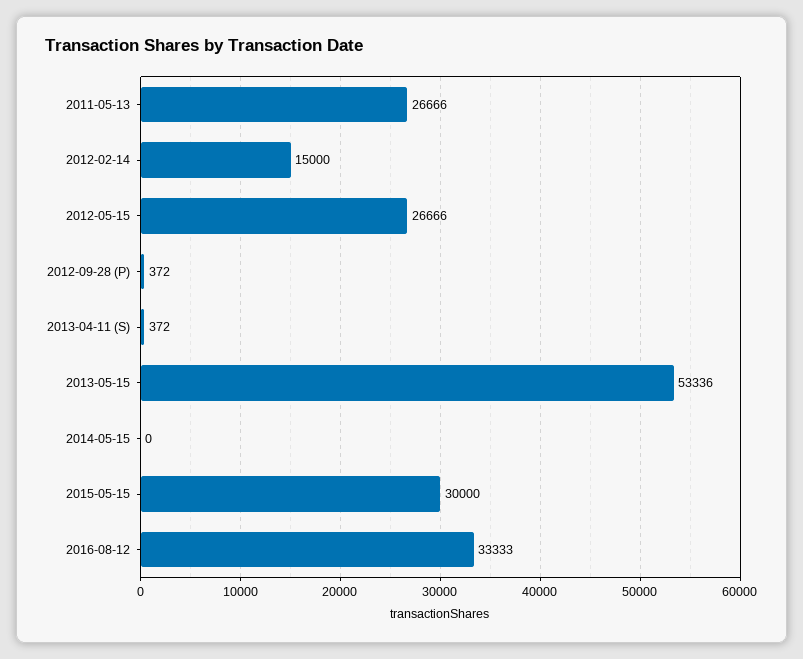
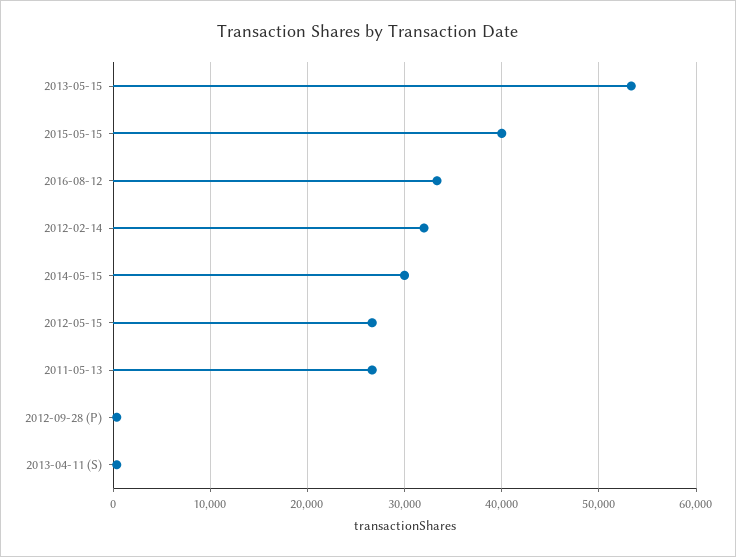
2012-02-14: 15000 -> 32000
2014-05-15: 0 -> 30000
2015-05-15: 30000 -> 40000

